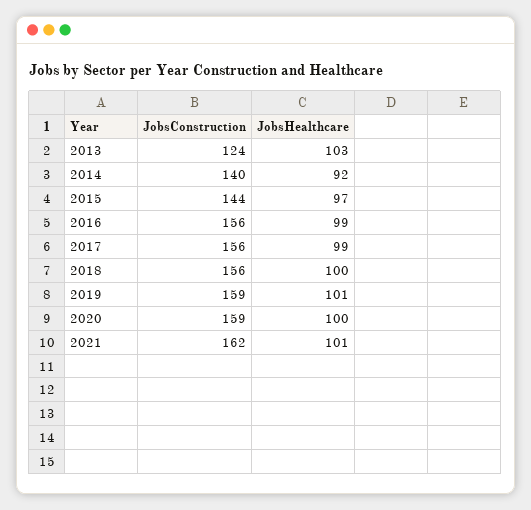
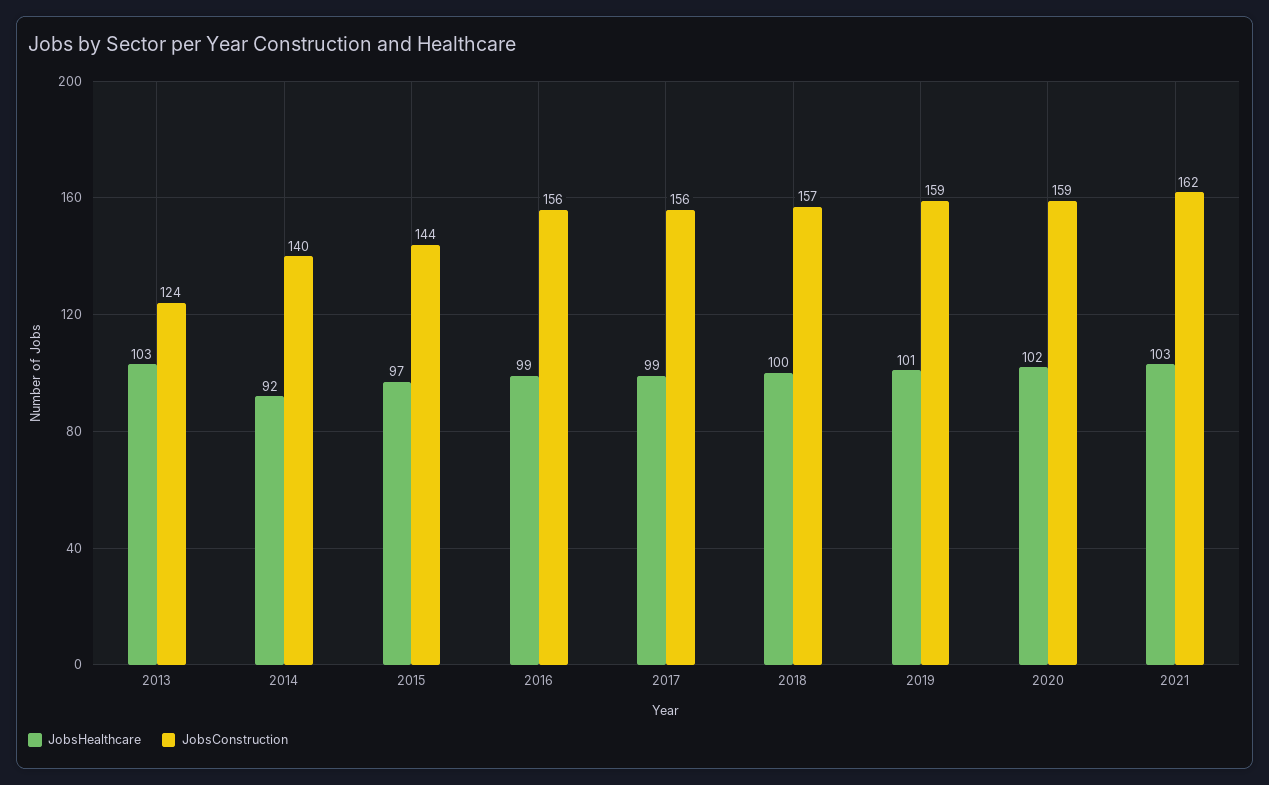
JobsConstruction, 2018: 156 -> 157
JobsHealthcare, 2020: 100 -> 102
JobsHealthcare, 2021: 101 -> 103

